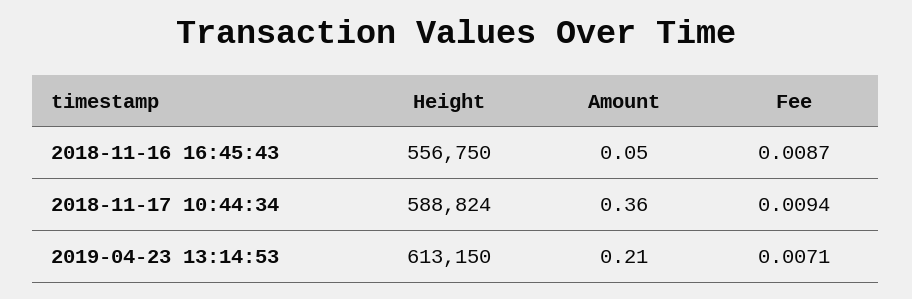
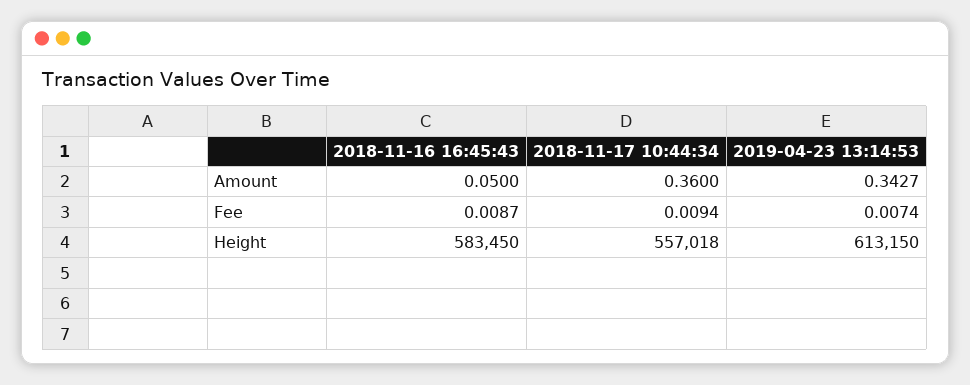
Height, 2018-11-16 16:45:43: 556750 -> 583450
Height, 2018-11-17 10:44:34: 588824 -> 557018
Amount, 2019-04-23 13:14:53: 0.21 -> 0.3427
Fee, 2019-04-23 13:14:53: 0.0071 -> 0.0074

